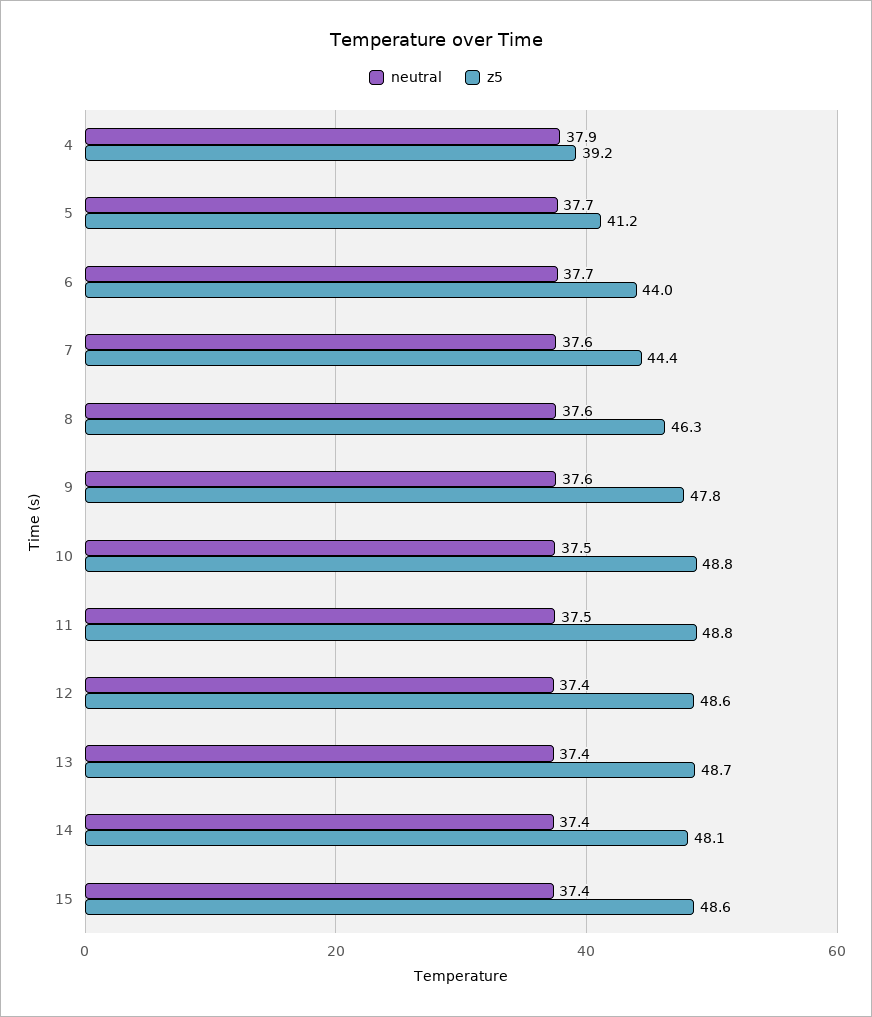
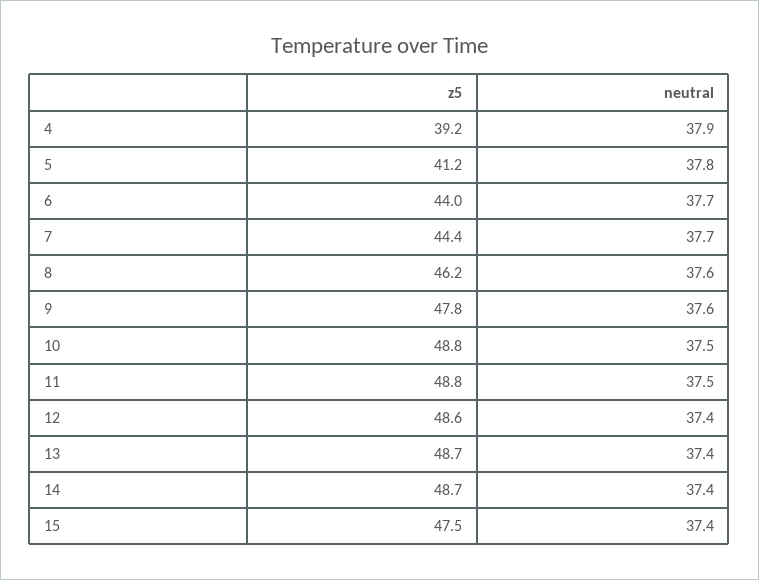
neutral, 5: 37.7 -> 37.8
neutral, 7: 37.6 -> 37.7
z5, 8: 46.3 -> 46.2
z5, 14: 48.1 -> 48.7
z5, 15: 48.6 -> 47.5

